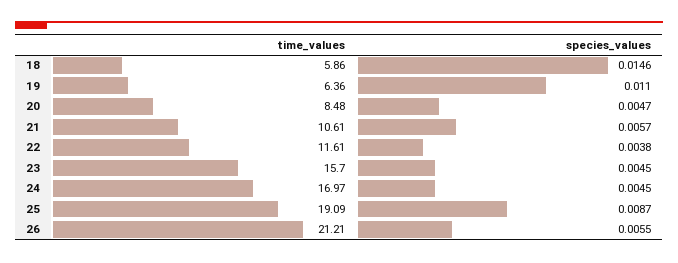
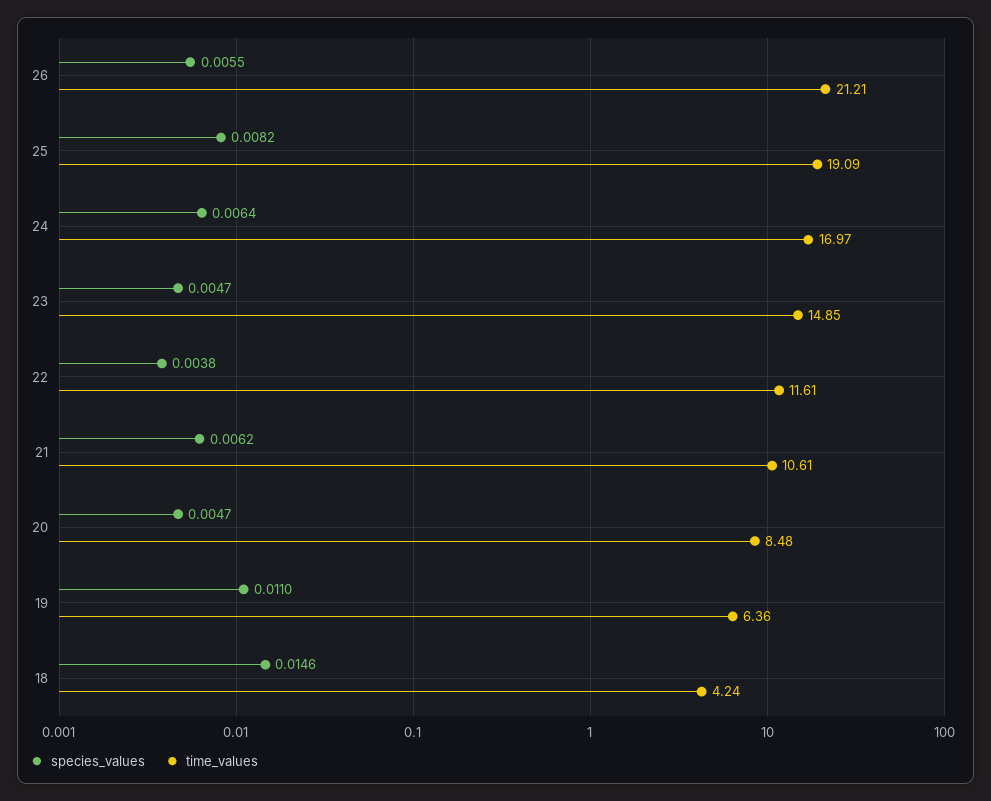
time_values, 18: 5.86 -> 4.24
species_values, 21: 0.0057 -> 0.0062
time_values, 23: 15.7 -> 14.85
species_values, 23: 0.0045 -> 0.0047
species_values, 24: 0.0045 -> 0.0064
species_values, 25: 0.0087 -> 0.0082

